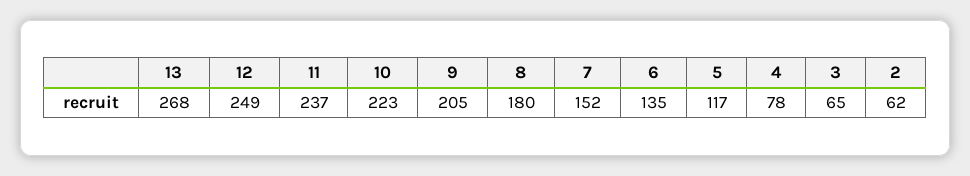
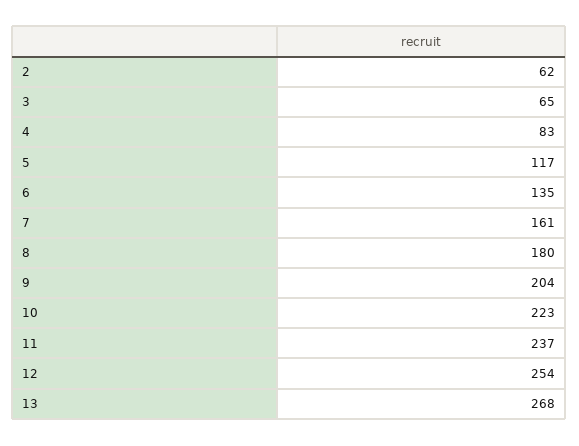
12: 249 -> 254
9: 205 -> 204
7: 152 -> 161
4: 78 -> 83

